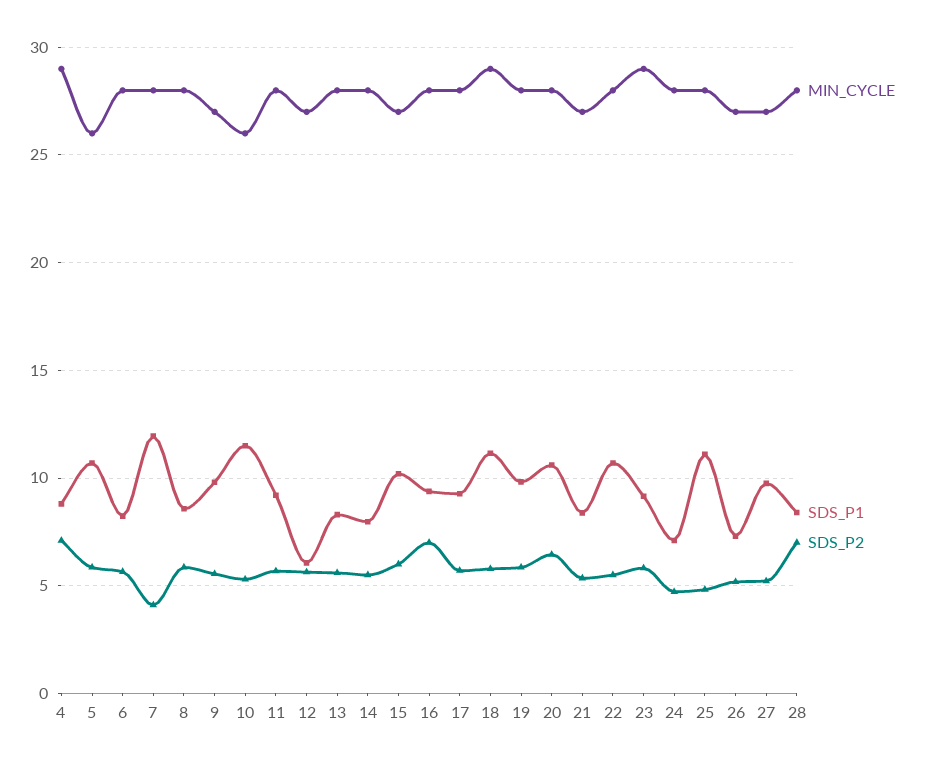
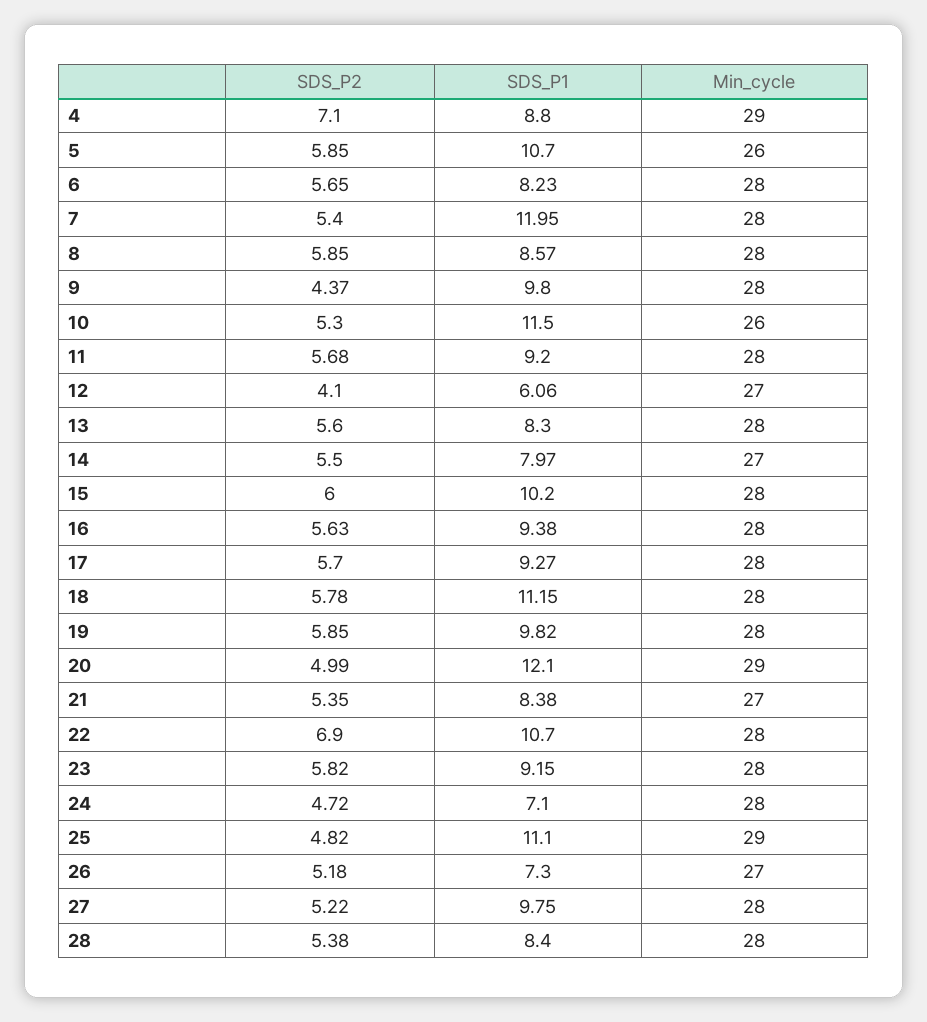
SDS_P2, 7: 4 -> 5.4
MIN_CYCLE, 9: 27 -> 28
SDS_P2, 9: 5.5 -> 4.37
SDS_P2, 12: 5.5 -> 4.1
MIN_CYCLE, 14: 28 -> 27
MIN_CYCLE, 15: 27 -> 28
SDS_P2, 16: 7 -> 5.63
MIN_CYCLE, 18: 29 -> 28
MIN_CYCLE, 20: 28 -> 29
SDS_P1, 20: 10.5 -> 12.1
SDS_P2, 20: 6.5 -> 4.99
SDS_P2, 22: 5.5 -> 6.9
MIN_CYCLE, 23: 29 -> 28
MIN_CYCLE, 25: 28 -> 29
MIN_CYCLE, 27: 27 -> 28
SDS_P2, 28: 7 -> 5.38

